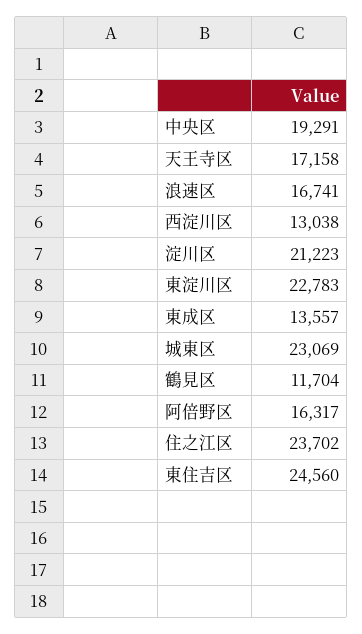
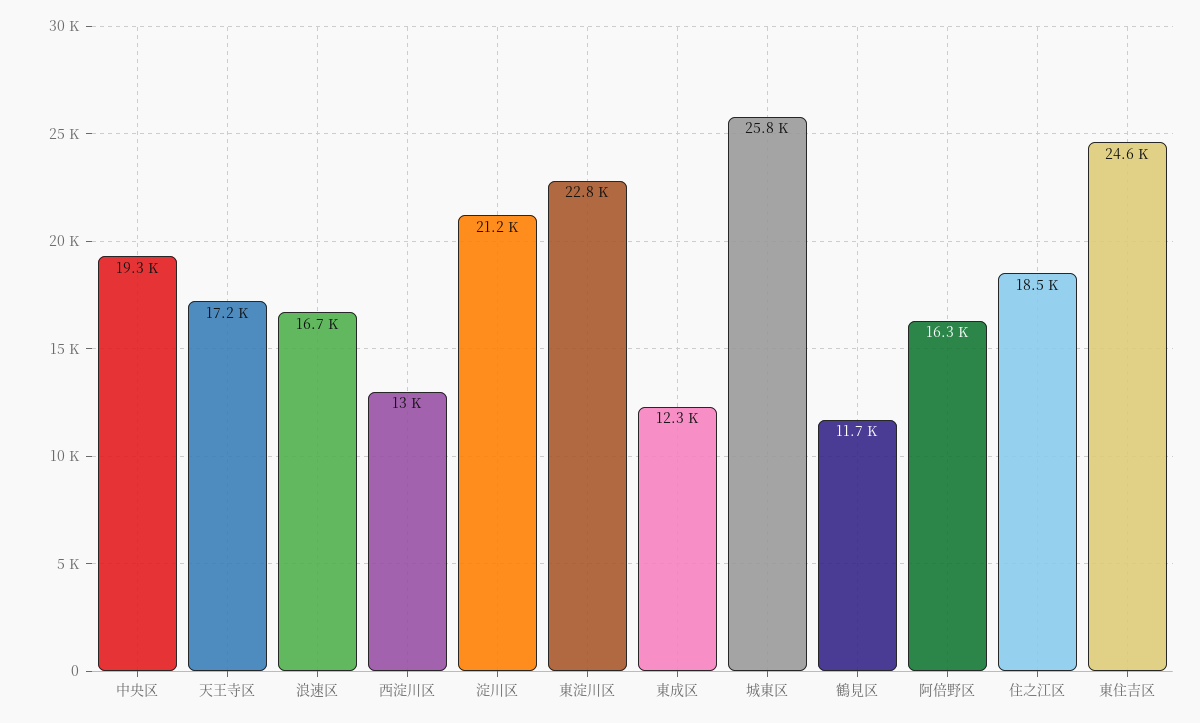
東成区: 13557 -> 12300
城東区: 23069 -> 25800
住之江区: 23702 -> 18500

